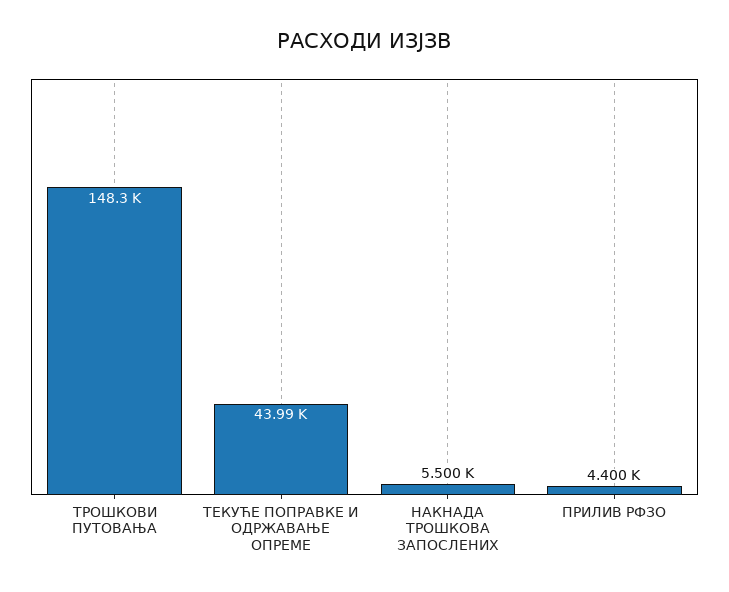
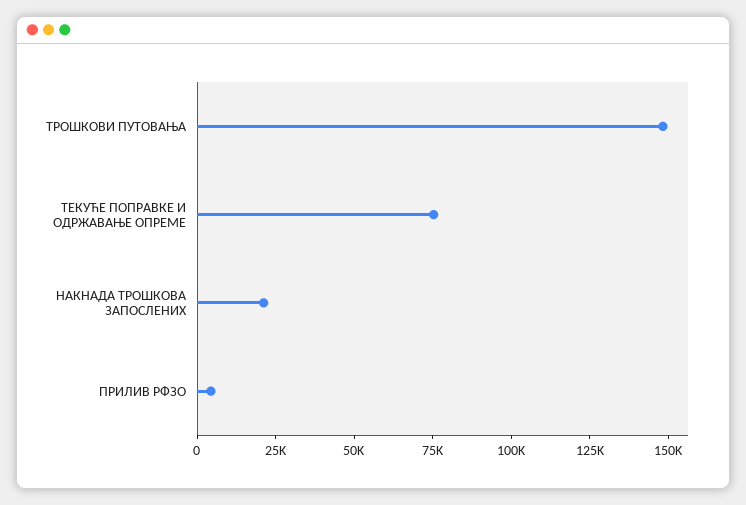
ТЕКУЋЕ ПОПРАВКЕ И ОДРЖАВАЊЕ ОПРЕМЕ: 43990 -> 75000
НАКНАДА ТРОШКОВА ЗАПОСЛЕНИХ: 5500 -> 20000

